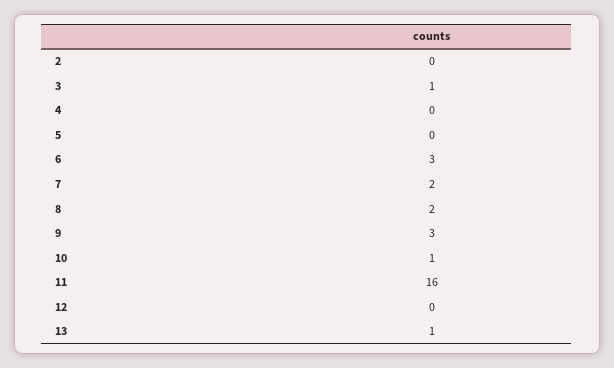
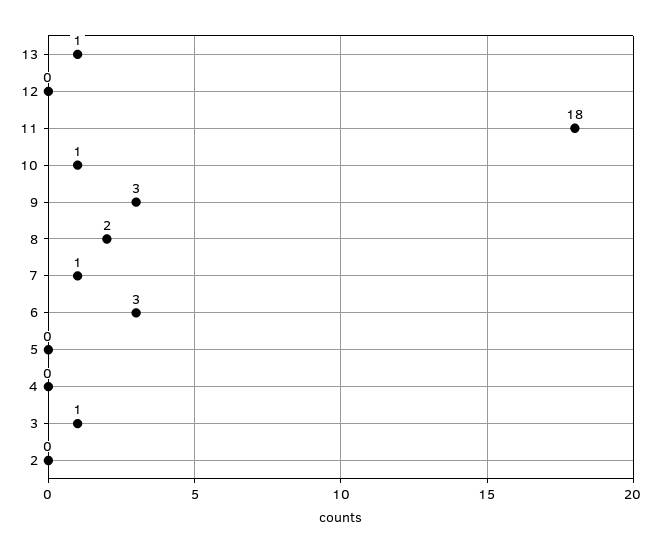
7: 2 -> 1
11: 16 -> 18

